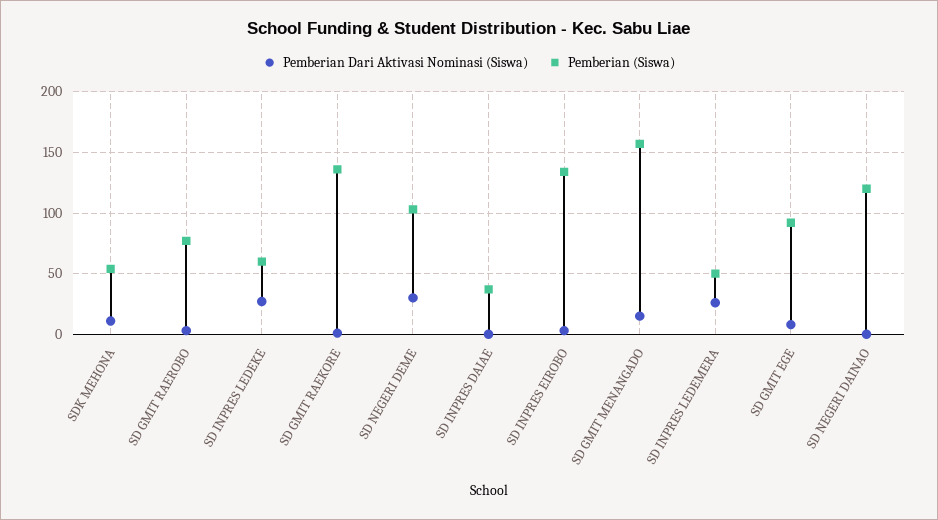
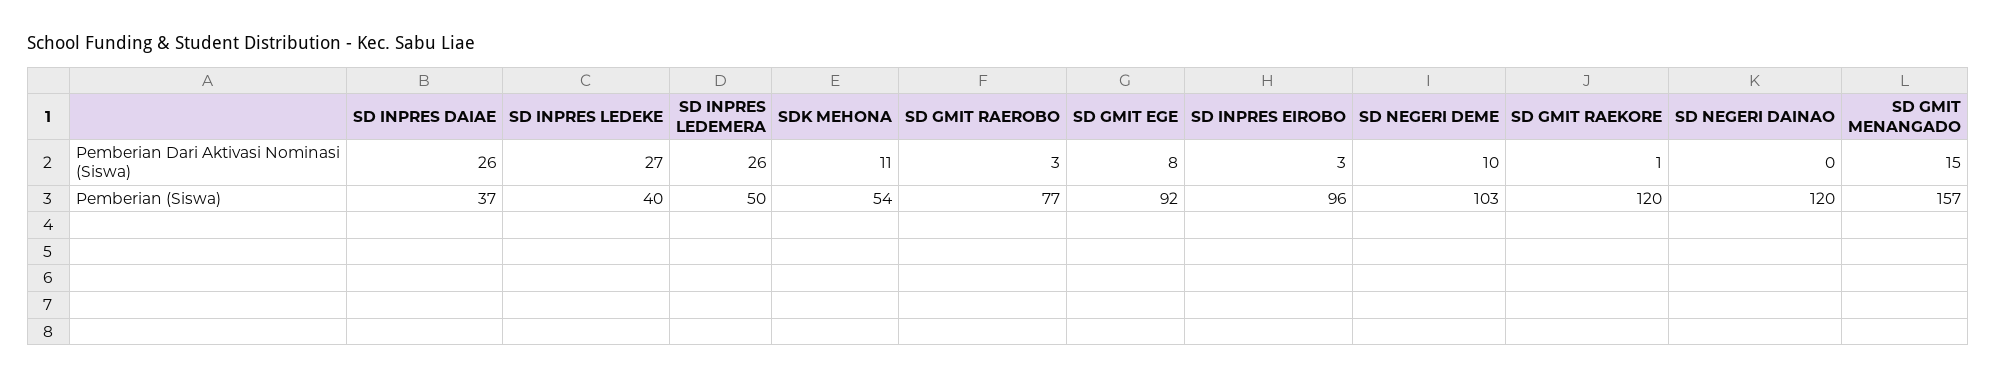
Pemberian (Siswa), SD INPRES LEDEKE: 60 -> 40
Pemberian (Siswa), SD GMIT RAEKORE: 135 -> 120
Pemberian Dari Aktivasi Nominasi (Siswa), SD NEGERI DEME: 30 -> 10
Pemberian Dari Aktivasi Nominasi (Siswa), SD INPRES DAIAE: 0 -> 26
Pemberian (Siswa), SD INPRES EIROBO: 135 -> 96

